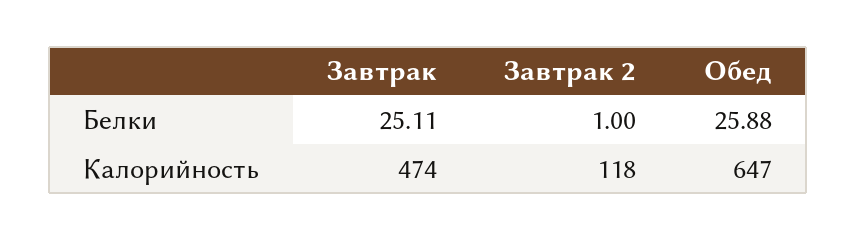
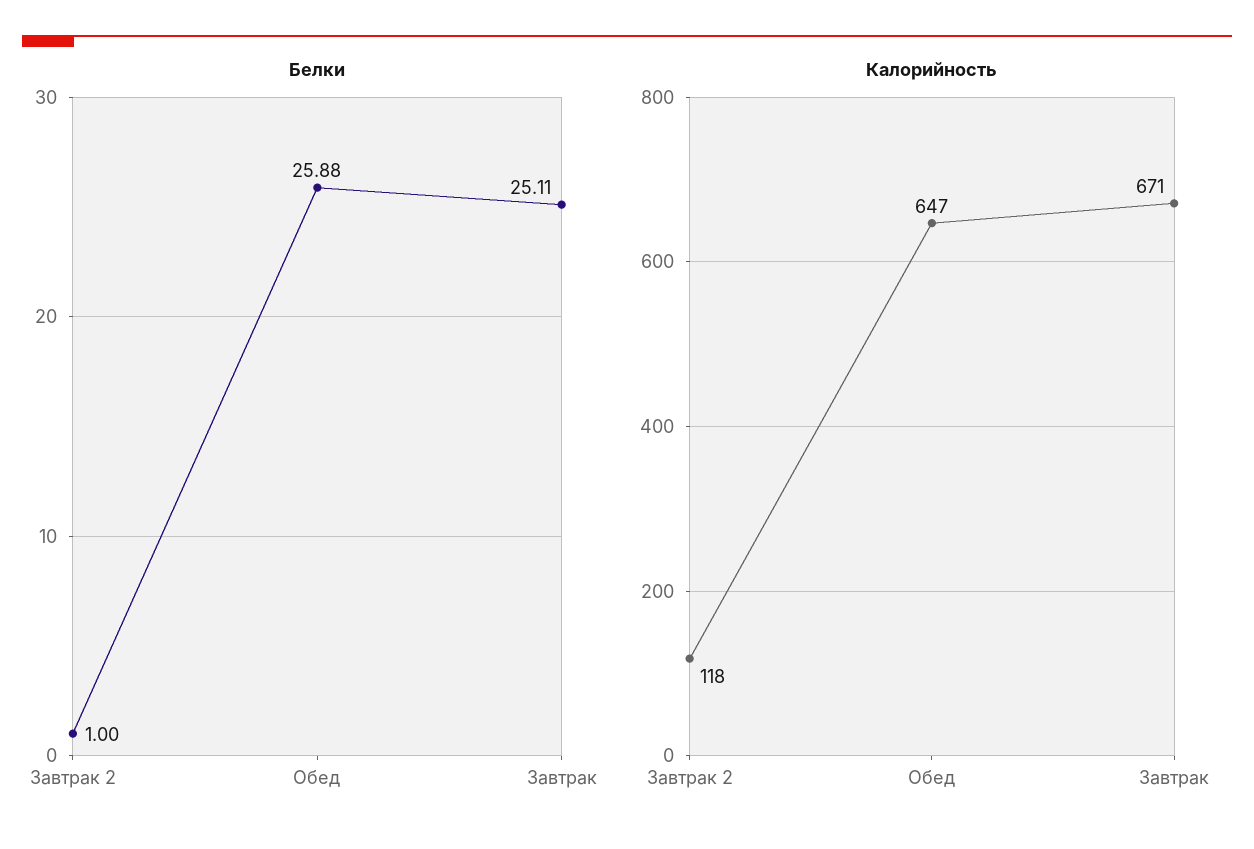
Калорийность, Завтрак: 474 -> 671

